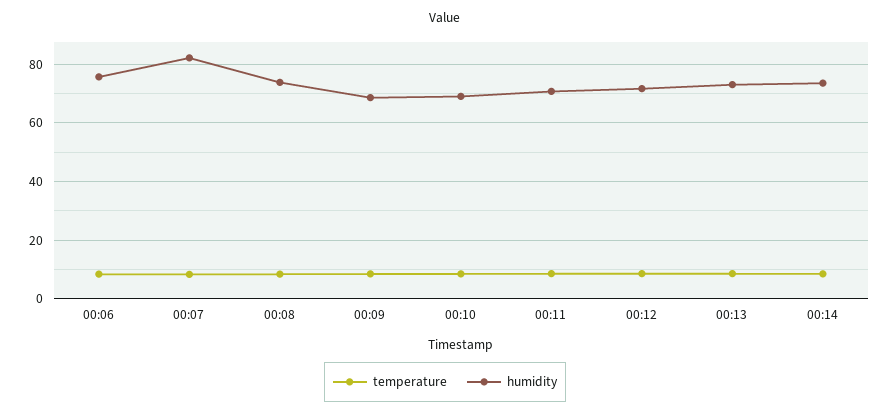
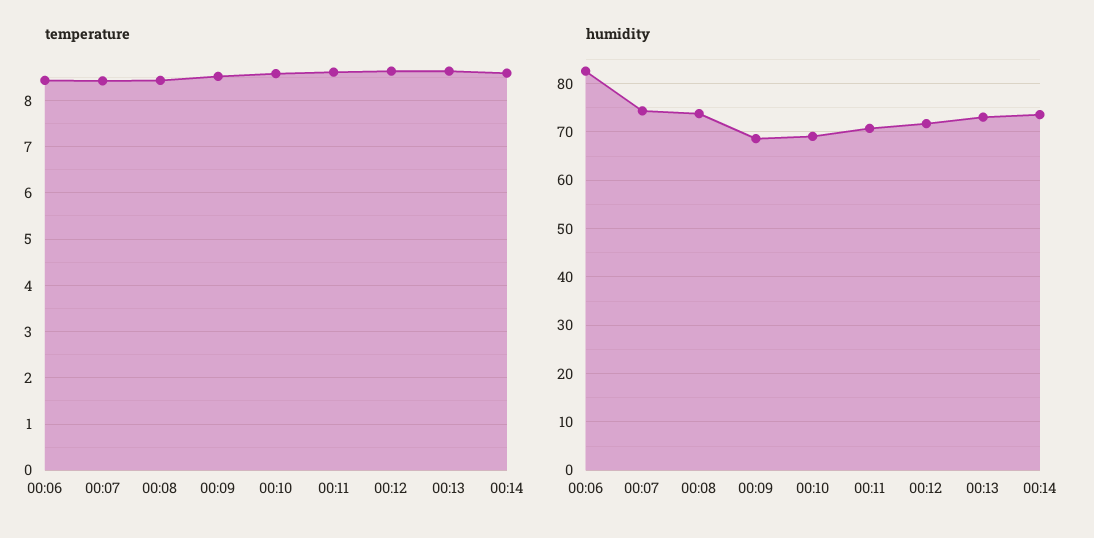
humidity, 00:06: 75 -> 82
humidity, 00:07: 82.5 -> 74

